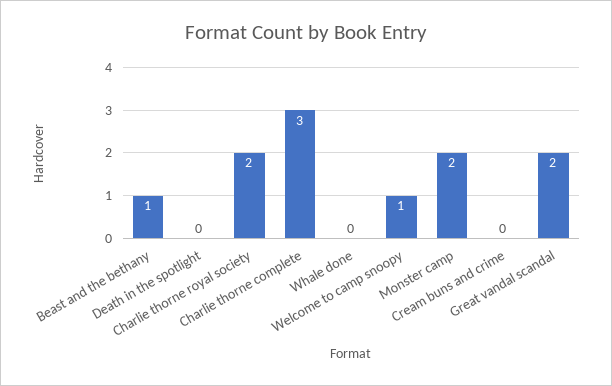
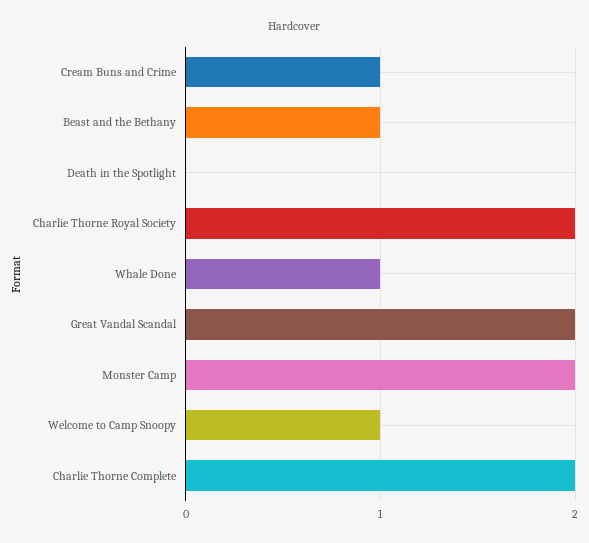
Charlie thorne complete: 3 -> 2
Whale done: 0 -> 1
Cream buns and crime: 0 -> 1

